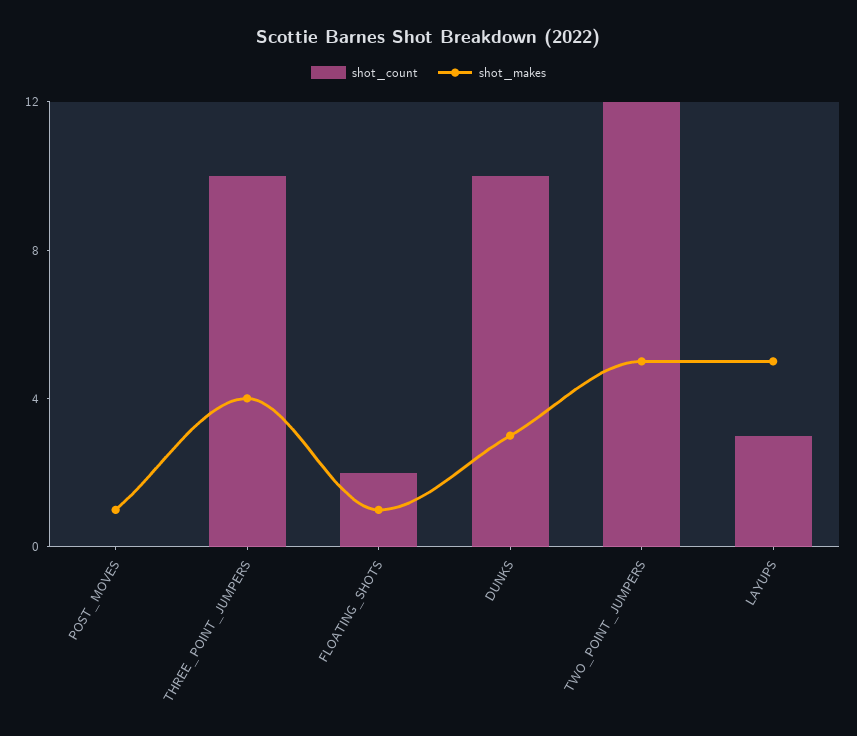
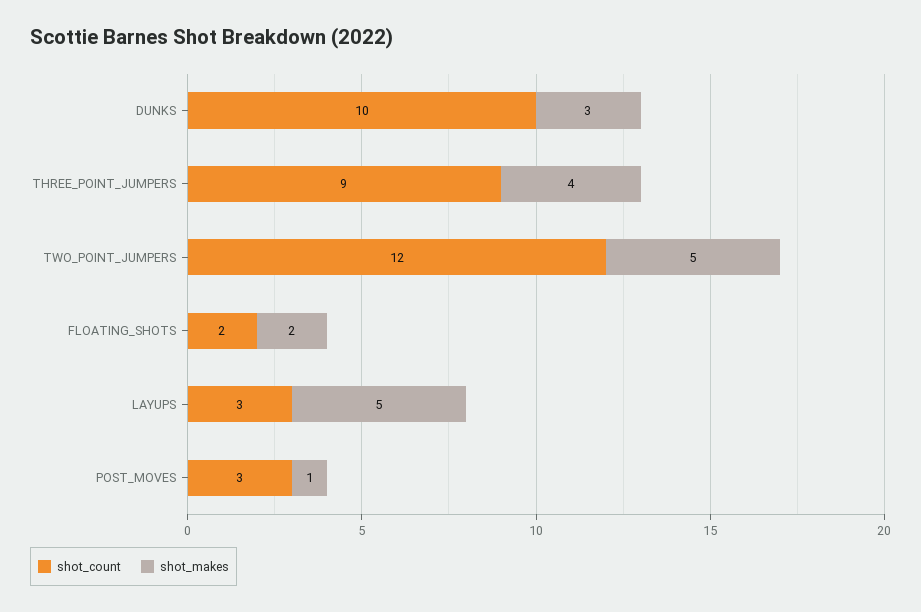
shot_count, POST_MOVES: 0 -> 3
shot_count, THREE_POINT_JUMPERS: 10 -> 9
shot_makes, FLOATING_SHOTS: 1 -> 2

